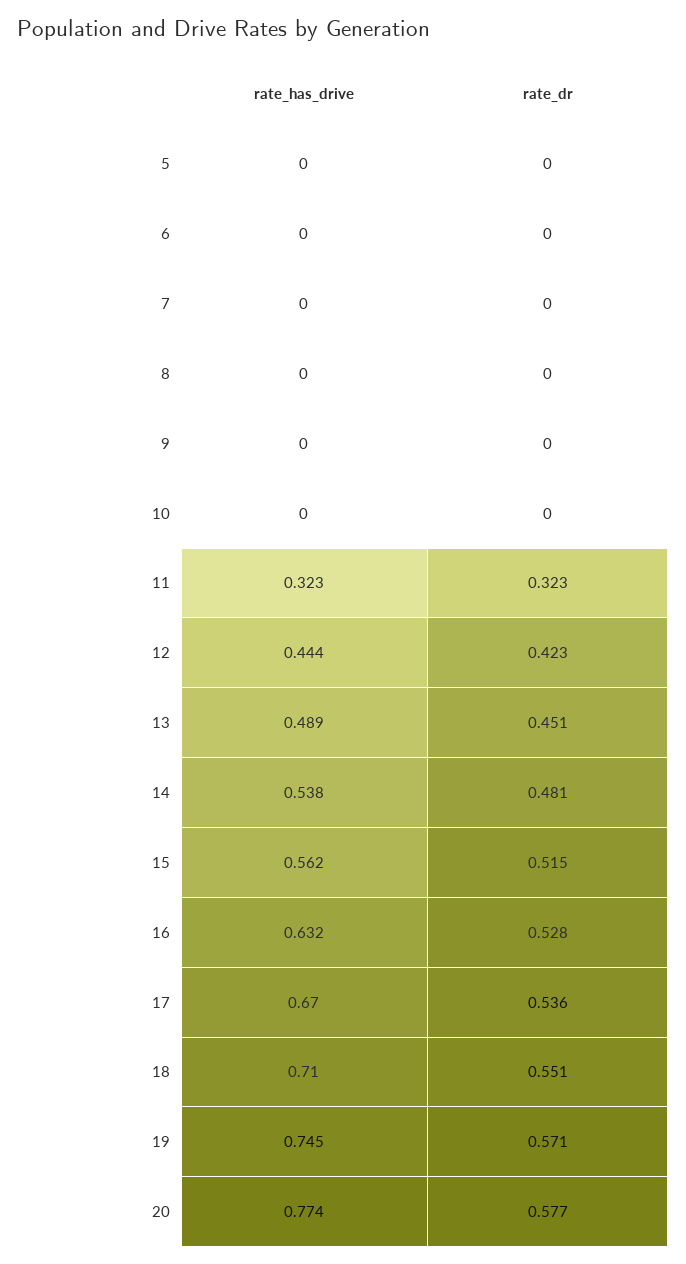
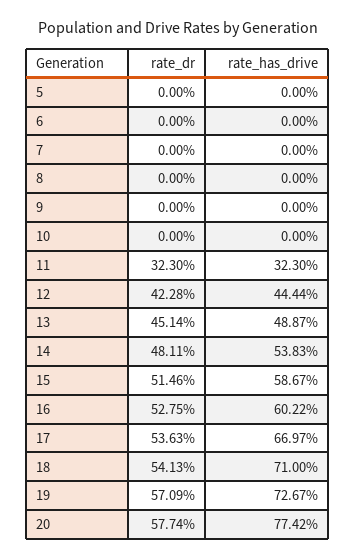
rate_has_drive, 15: 0.562 -> 0.5867
rate_has_drive, 16: 0.632 -> 0.6022
rate_dr, 18: 0.551 -> 0.5413
rate_has_drive, 19: 0.745 -> 0.7267

